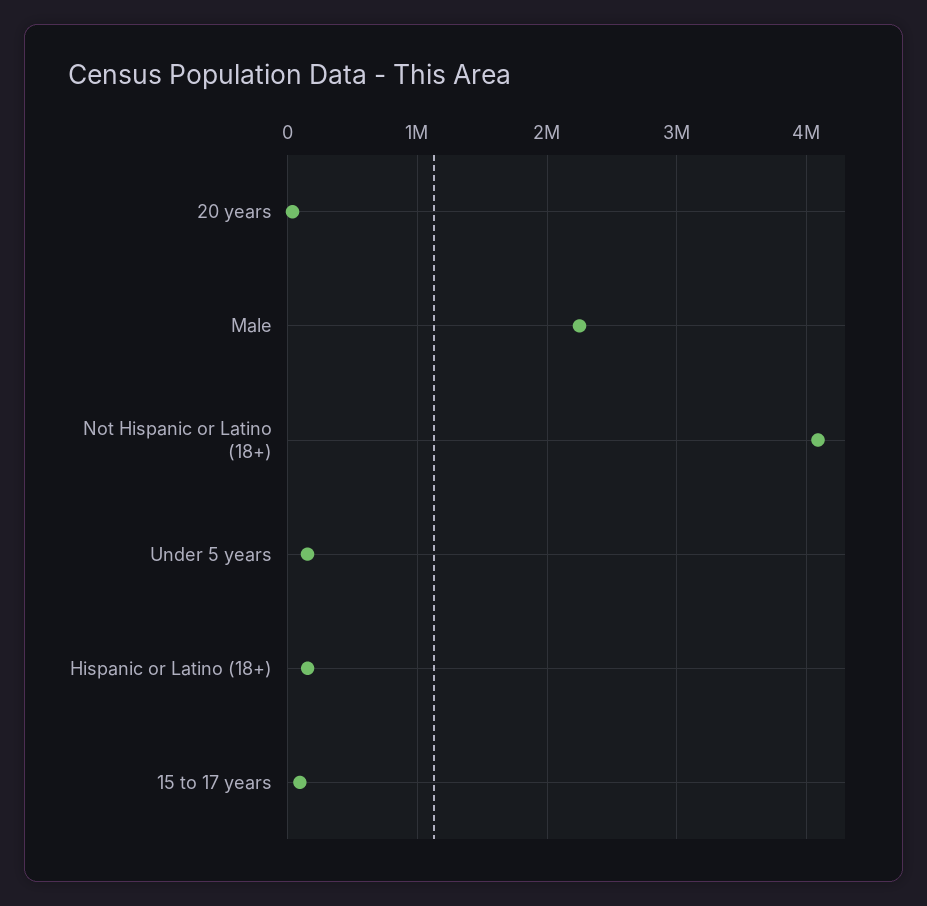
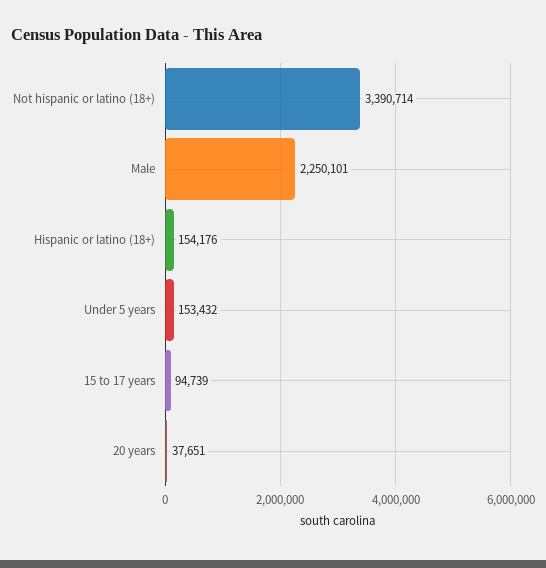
Not Hispanic or Latino (18+): 4100000 -> 3390714

